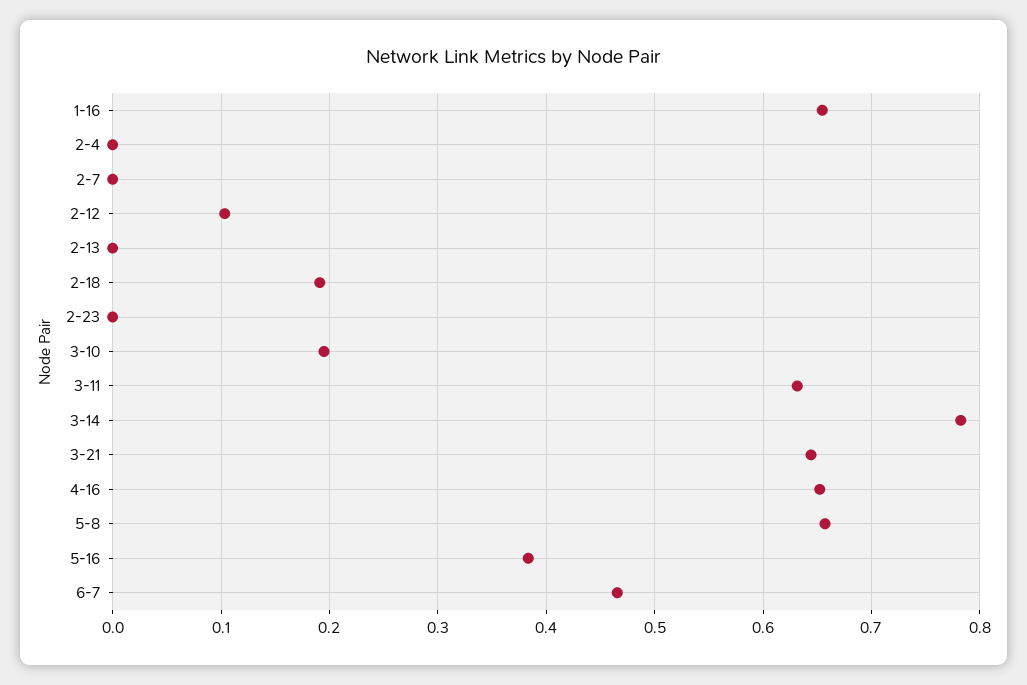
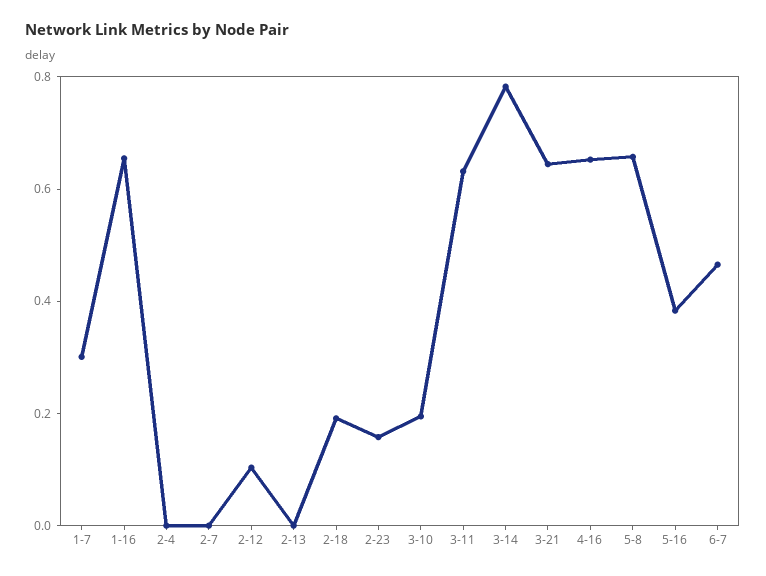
2-23: 0 -> 0.15
1-7: none -> 0.3

